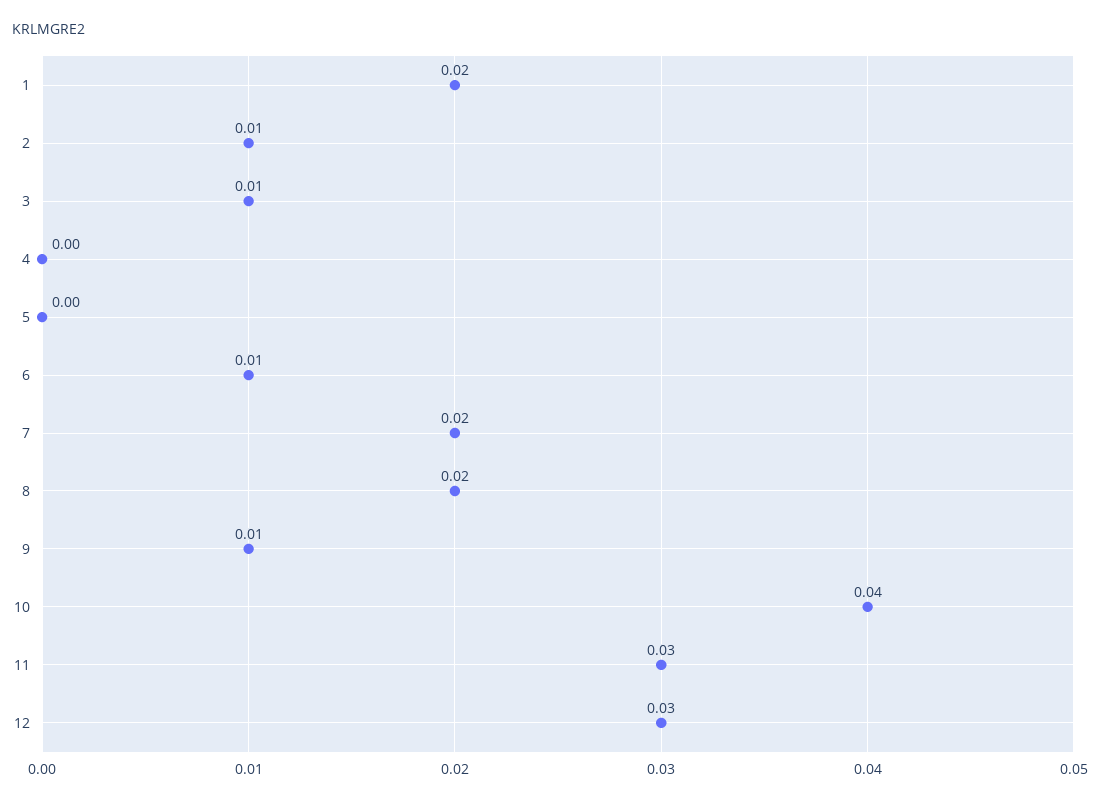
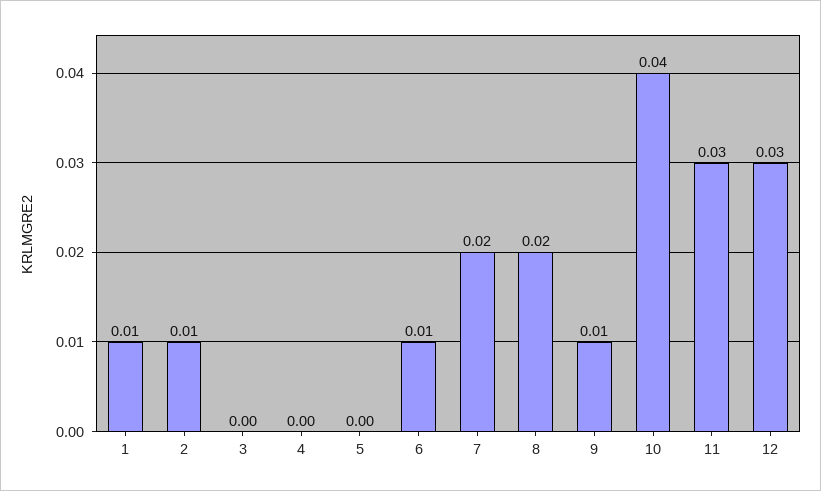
1: 0.02 -> 0.01
3: 0.01 -> 0

